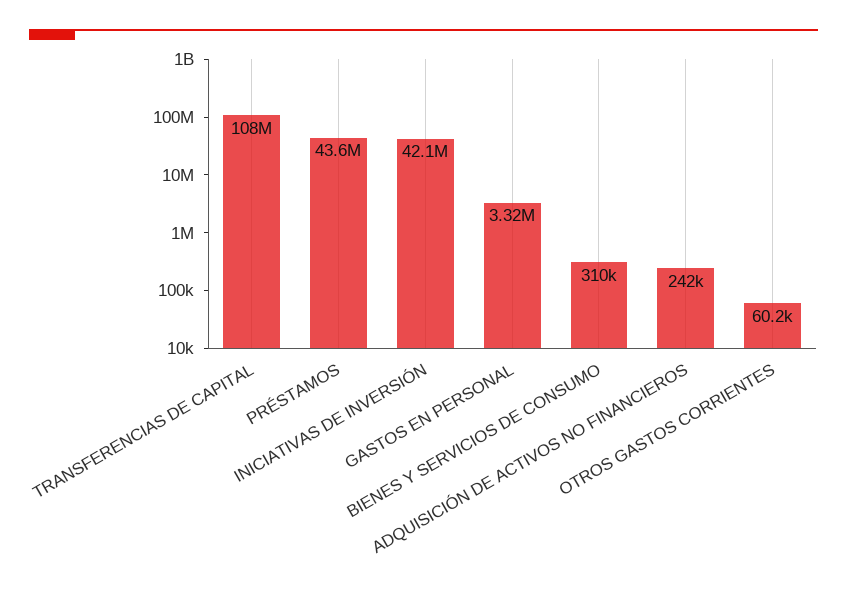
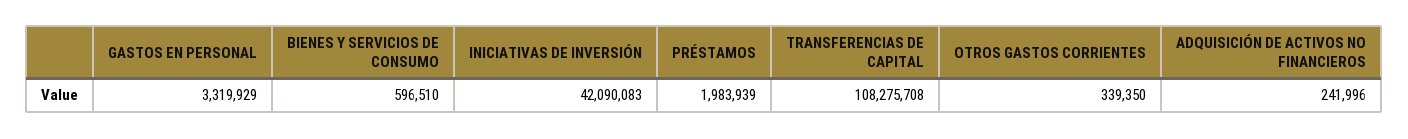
PRÉSTAMOS: 43600000 -> 1983939
BIENES Y SERVICIOS DE CONSUMO: 310000 -> 596510
OTROS GASTOS CORRIENTES: 60200 -> 339350

